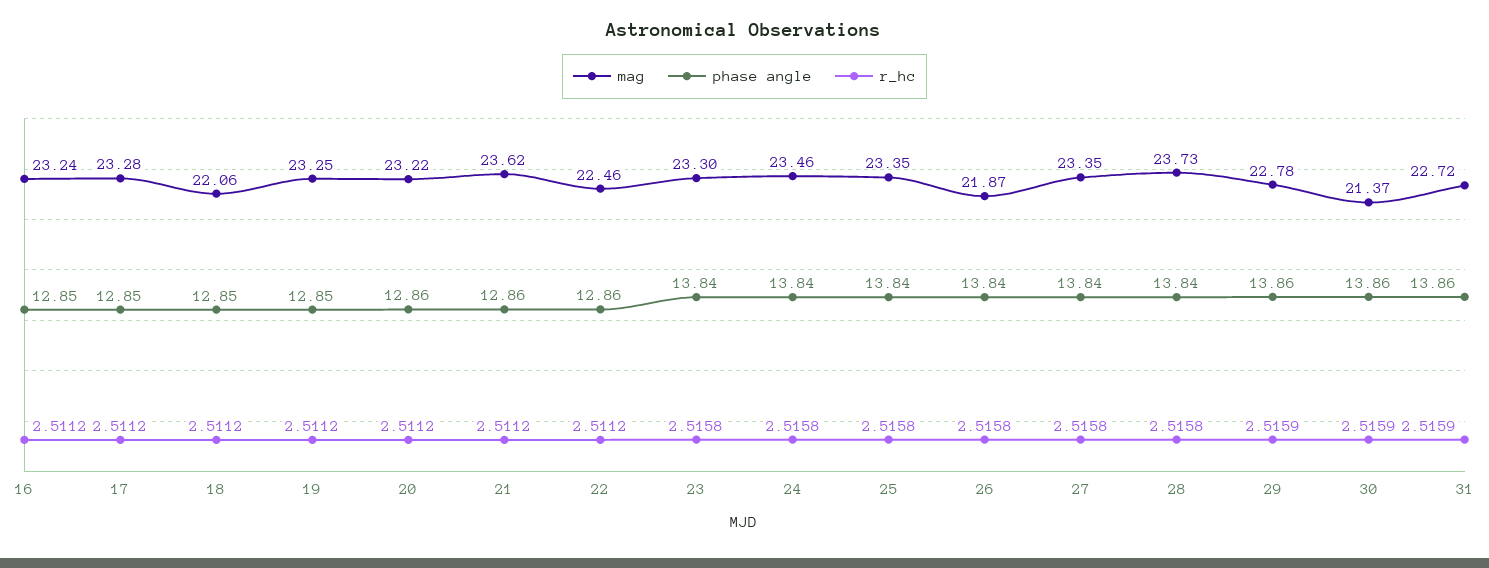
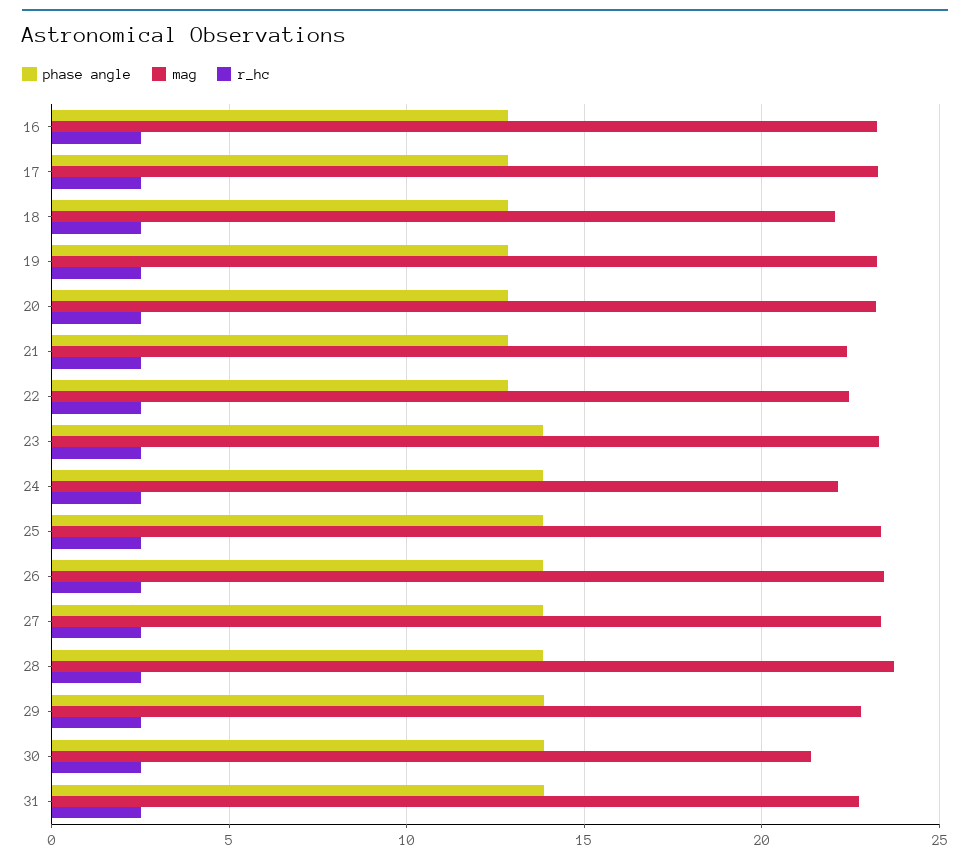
mag, 21: 23.62 -> 22.5
mag, 24: 23.46 -> 22
mag, 26: 21.87 -> 23.5

